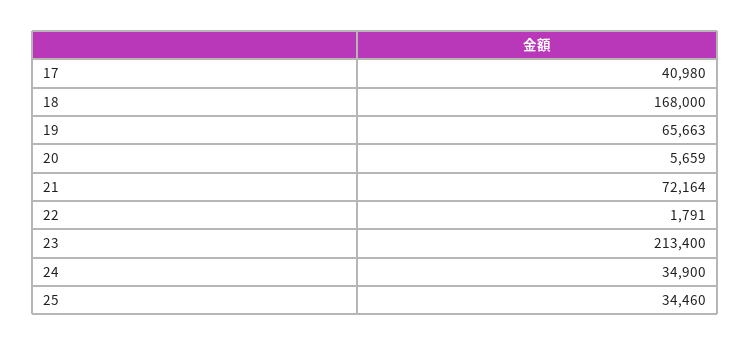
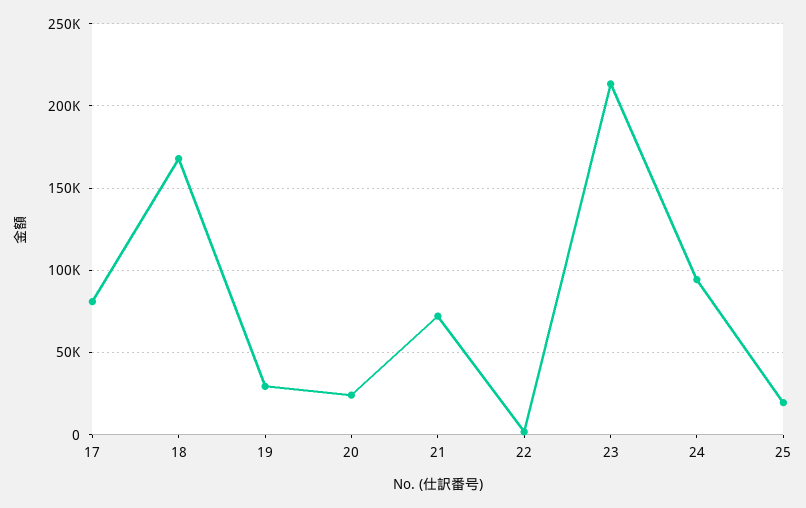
17: 40980 -> 80000
19: 65663 -> 30000
20: 5659 -> 25000
24: 34900 -> 95000
25: 34460 -> 20000

